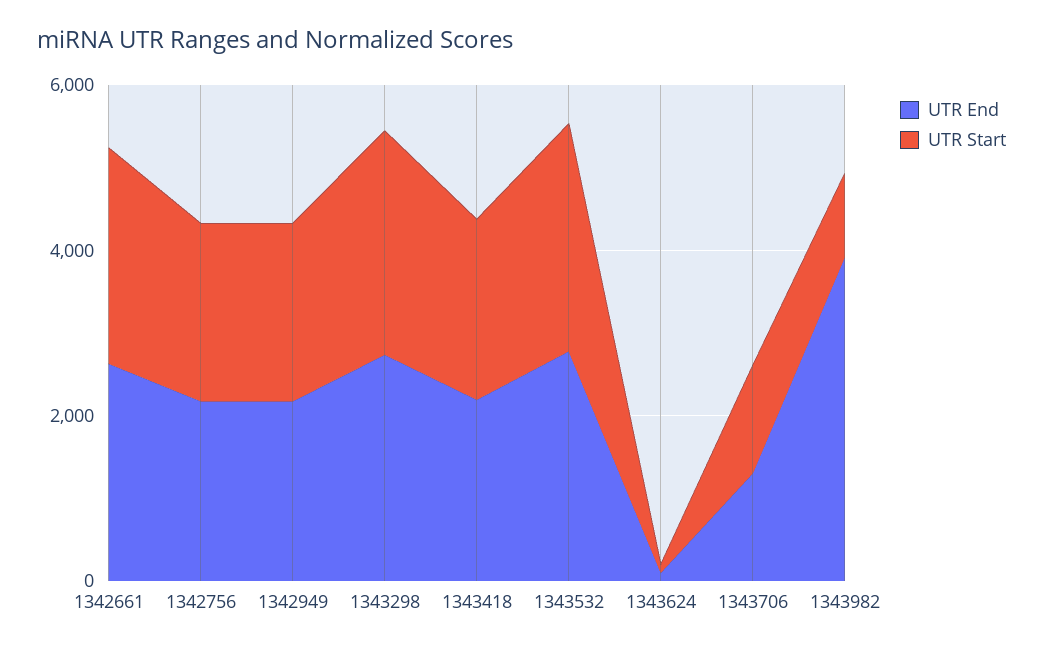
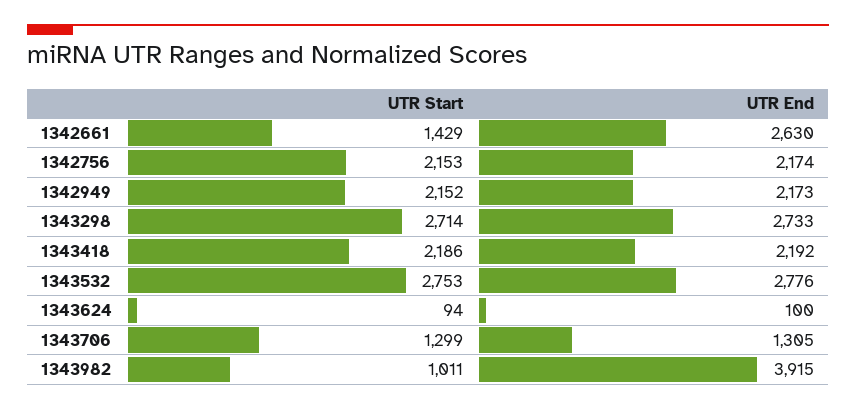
UTR Start, 1342661: 2500 -> 1429

